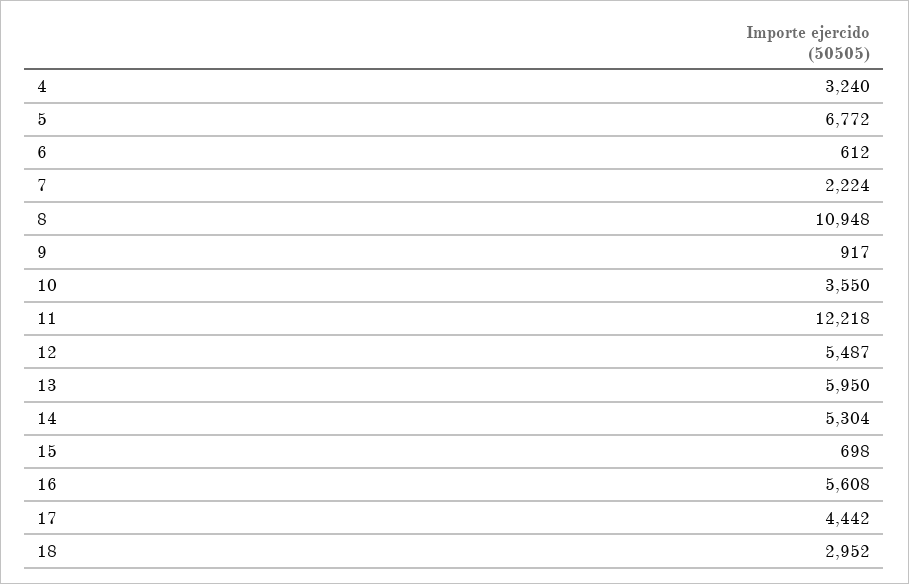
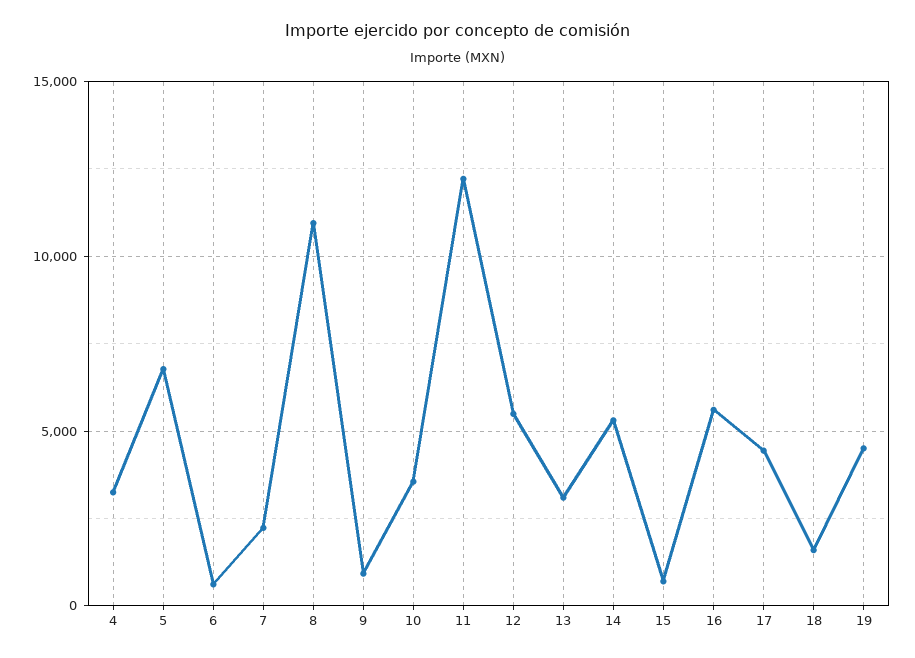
13: 5950 -> 3000
18: 2952 -> 1500
19: none -> 4500

